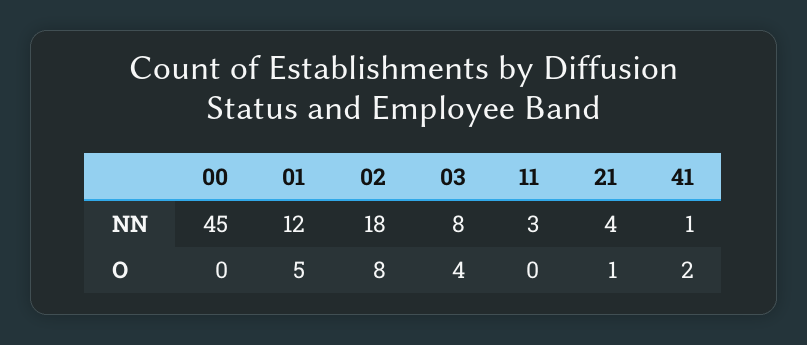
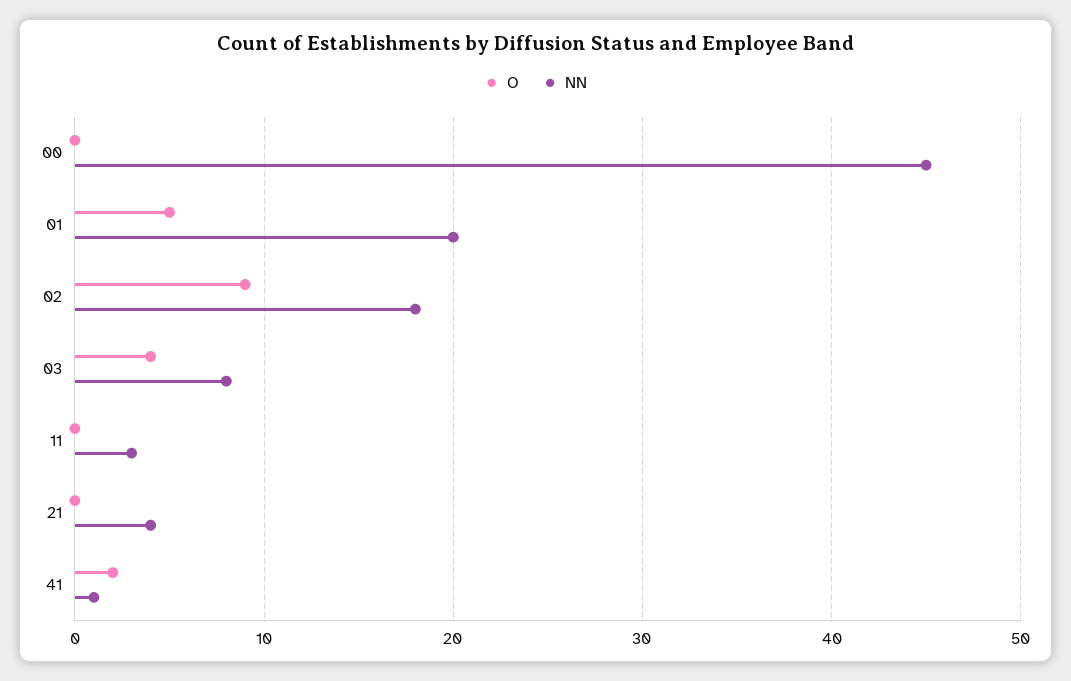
NN, 01: 12 -> 20
O, 02: 8 -> 9
O, 21: 1 -> 0

